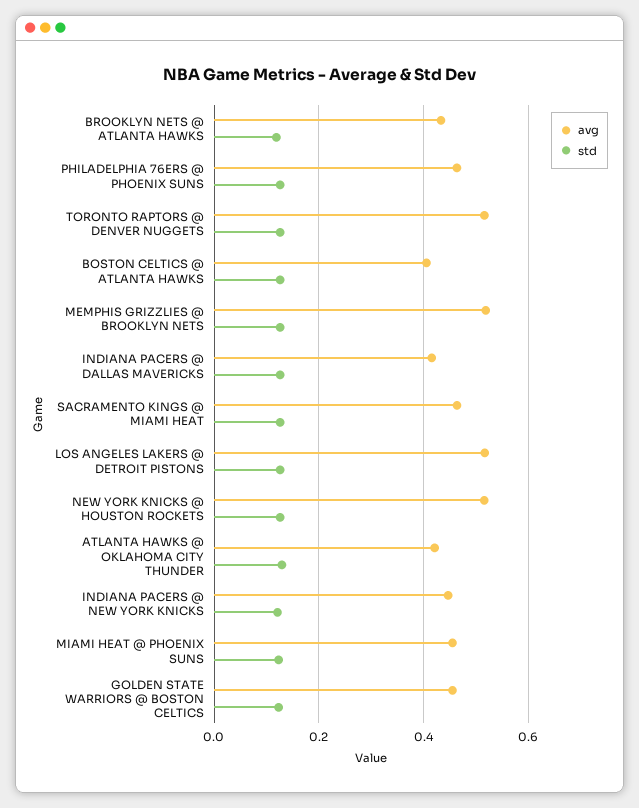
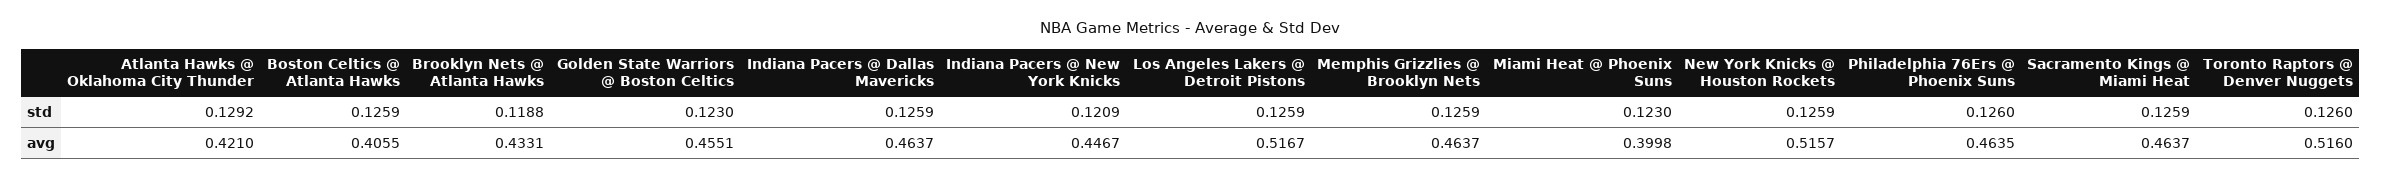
avg, MEMPHIS GRIZZLIES @ BROOKLYN NETS: 0.52 -> 0.4637
avg, INDIANA PACERS @ DALLAS MAVERICKS: 0.42 -> 0.4637
avg, MIAMI HEAT @ PHOENIX SUNS: 0.46 -> 0.3998

